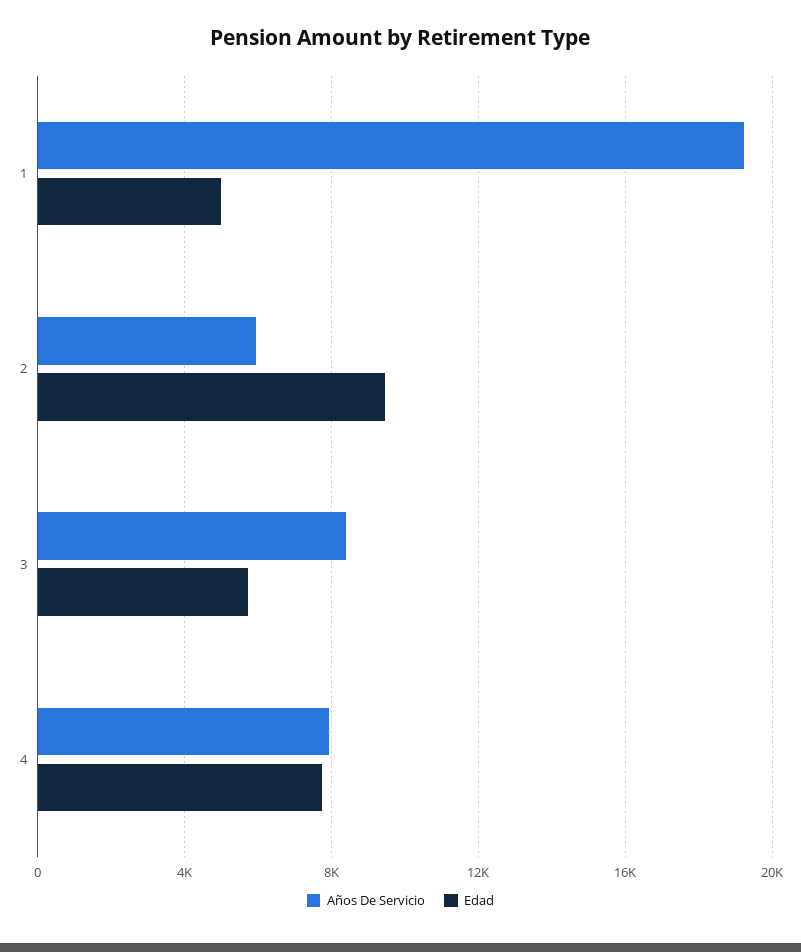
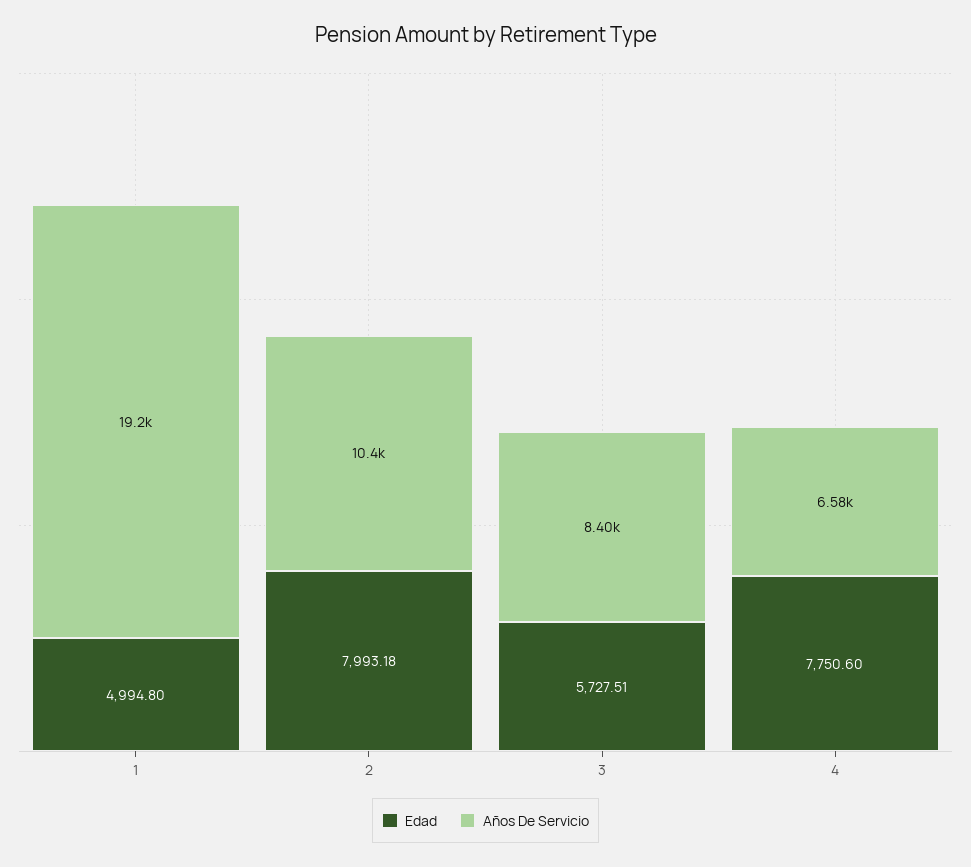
Años De Servicio, 2: 6000 -> 10400
Edad, 2: 9500 -> 7993.18
Años De Servicio, 4: 8000 -> 6580

